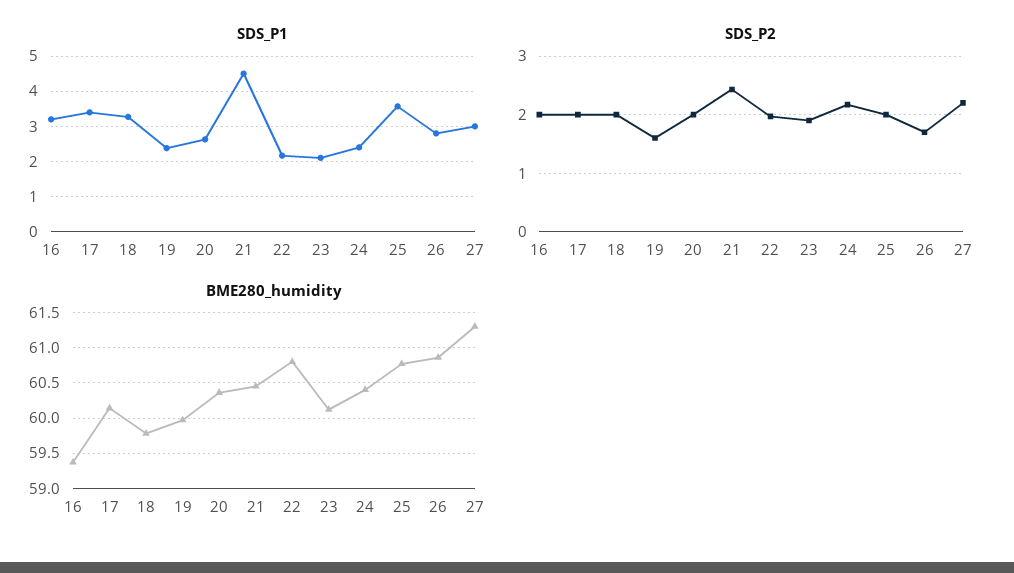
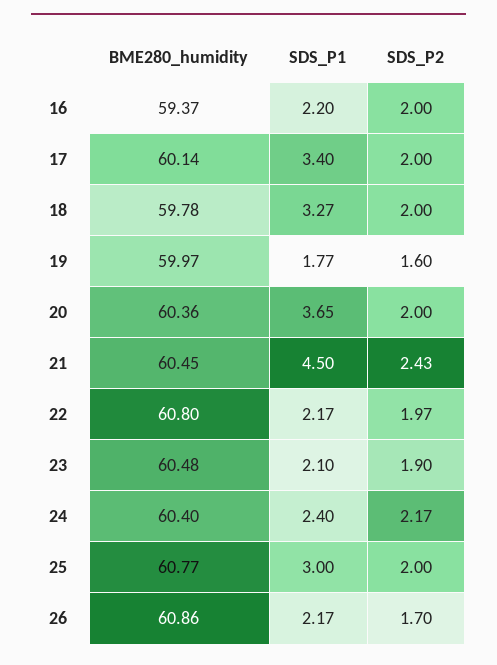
SDS_P1, 16: 3.2 -> 2.2
SDS_P1, 19: 2.4 -> 1.77
SDS_P1, 20: 2.6 -> 3.65
SDS_P1, 25: 3.6 -> 3
SDS_P1, 26: 2.8 -> 2.17
SDS_P1, 27: 3 -> none
SDS_P2, 27: 2.2 -> none
BME280_humidity, 23: 60.1 -> 60.48
BME280_humidity, 27: 61.3 -> none

